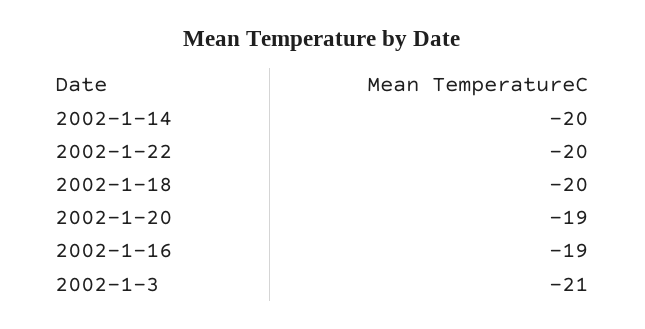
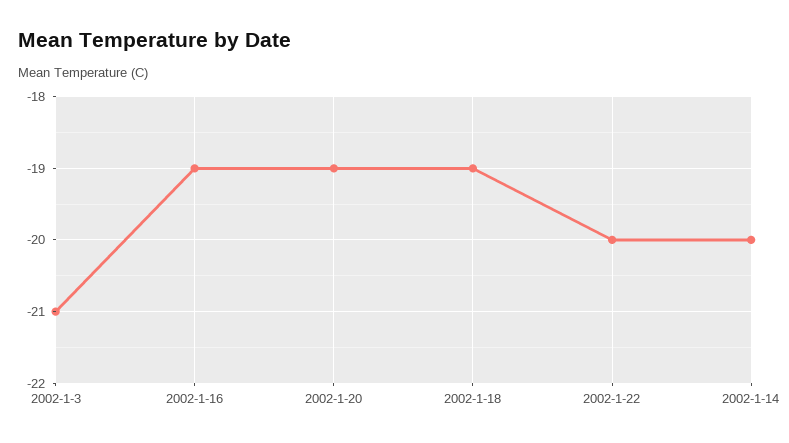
2002-1-18: -20 -> -19

